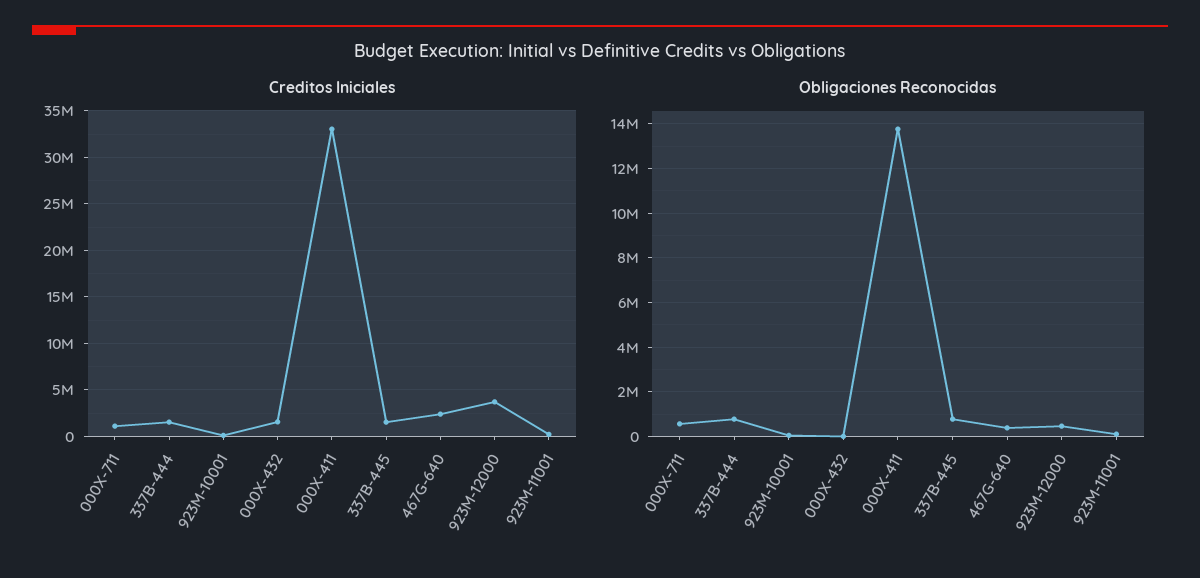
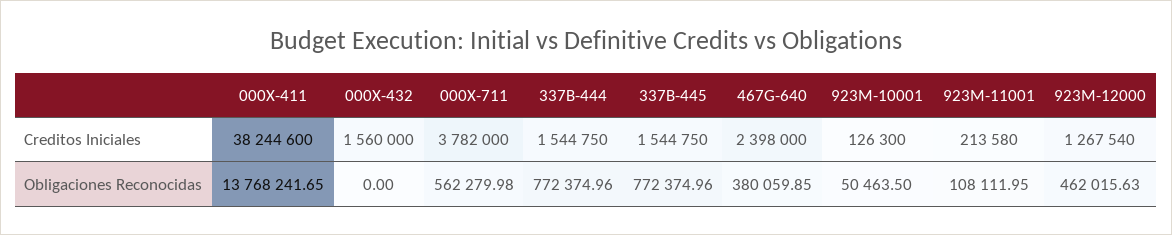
Creditos Iniciales, 000X-711: 1000000 -> 3782000
Creditos Iniciales, 000X-411: 33000000 -> 38244600
Creditos Iniciales, 923M-12000: 4000000 -> 1267540

